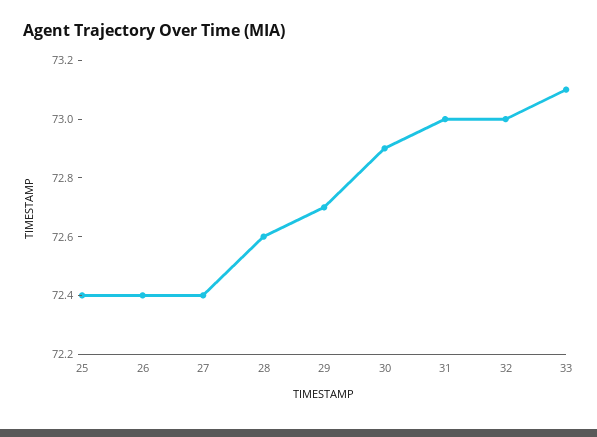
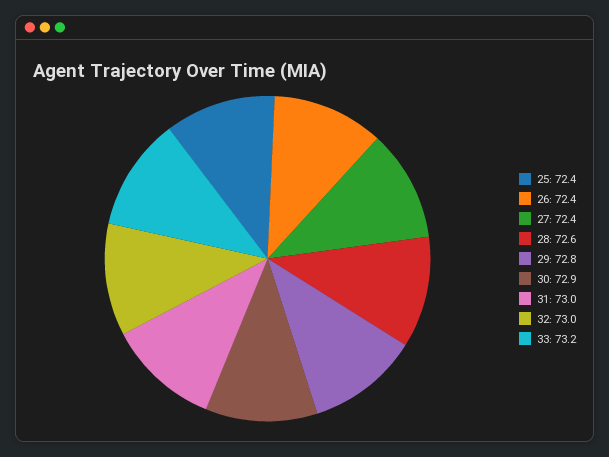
29: 72.7 -> 72.8
33: 73.1 -> 73.2

